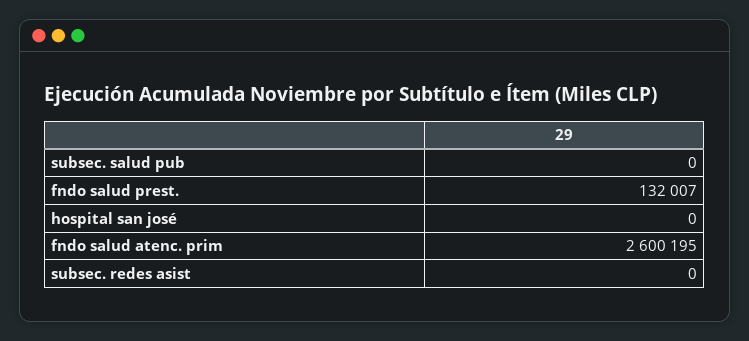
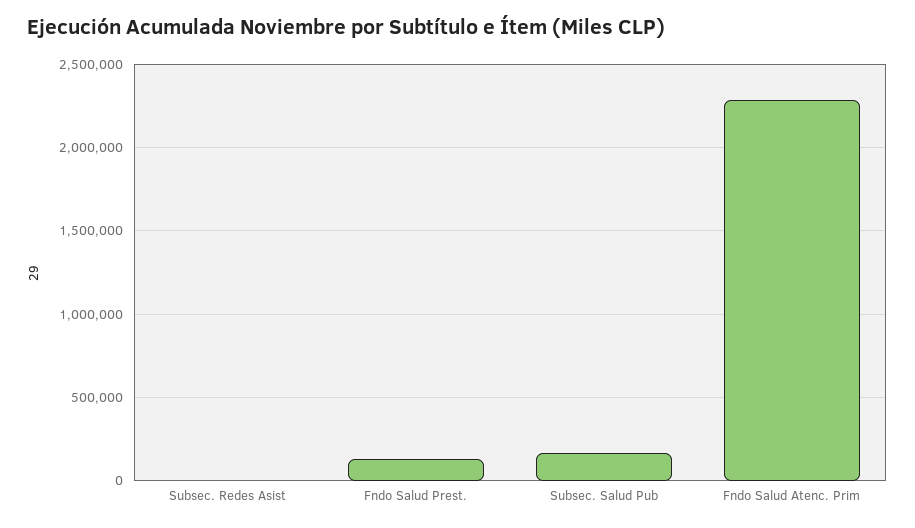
subsec. salud pub: 0 -> 150000
hospital san josé: 0 -> none
fndo salud atenc. prim: 2600195 -> 2300000

